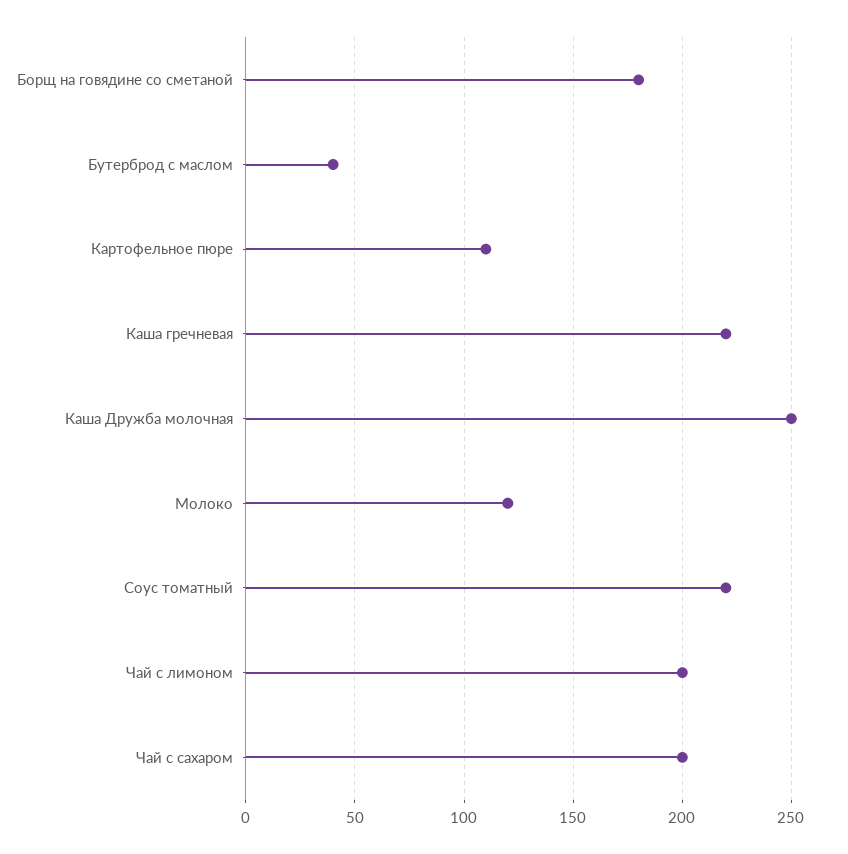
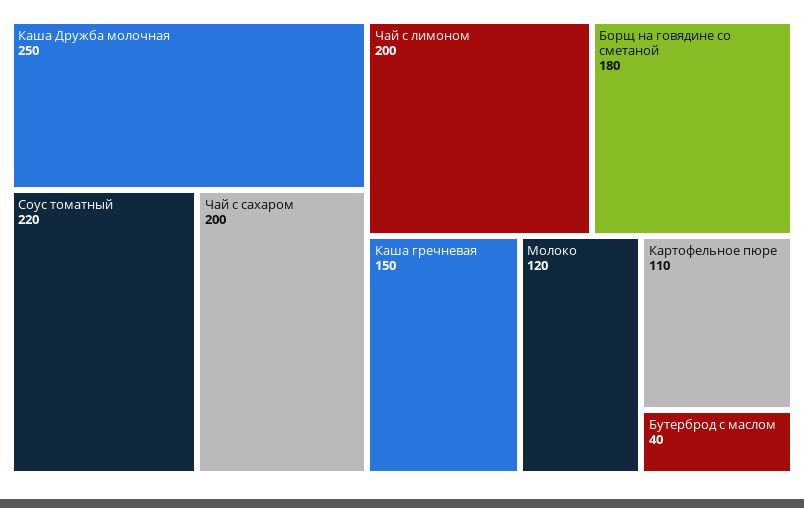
Каша гречневая: 220 -> 150

